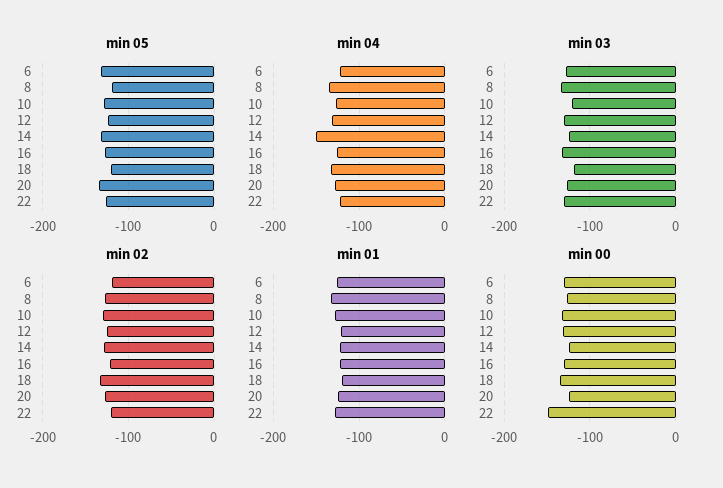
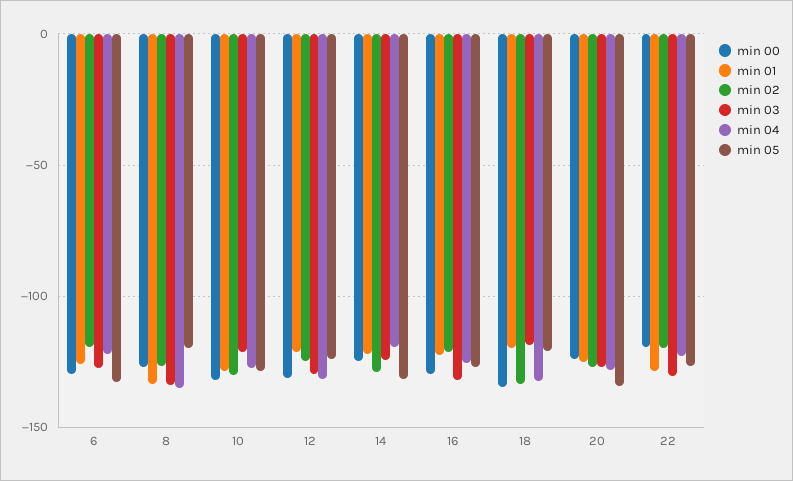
min 04, 14: -150 -> -120
min 00, 22: -150 -> -120

